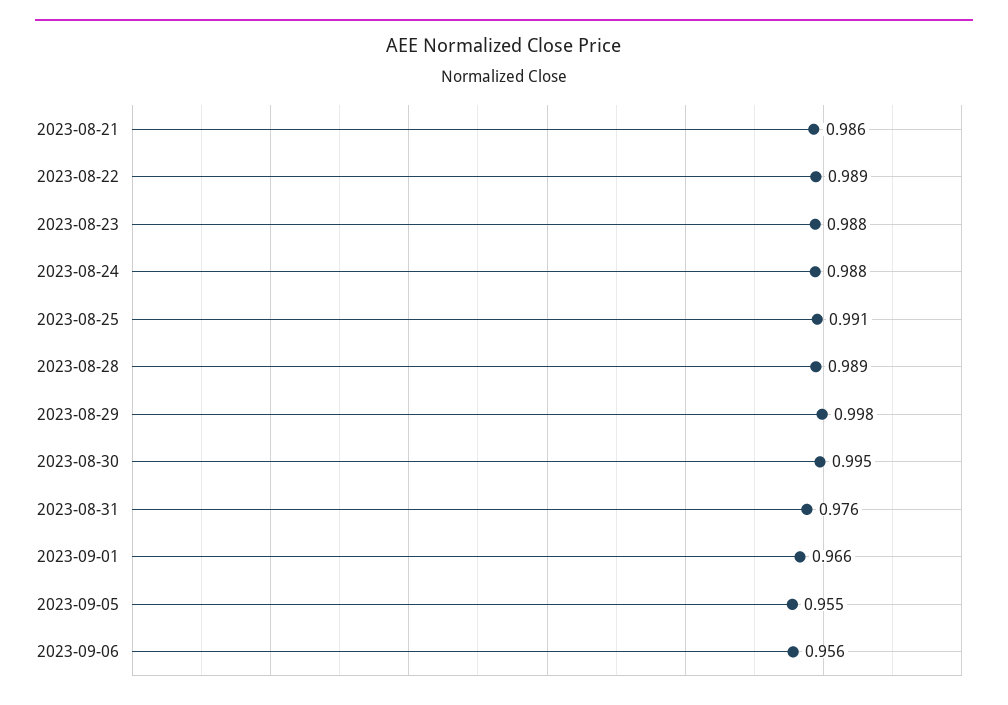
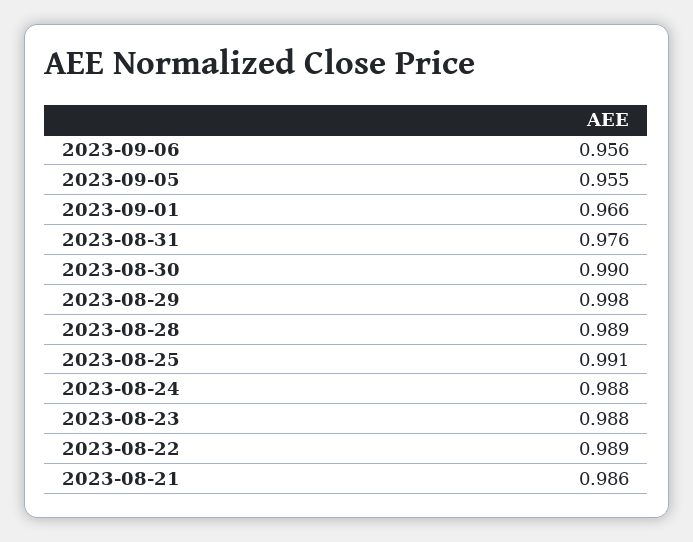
2023-08-30: 0.995 -> 0.99

